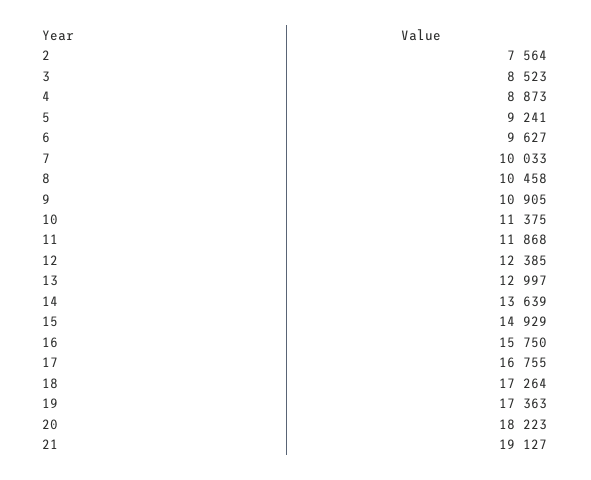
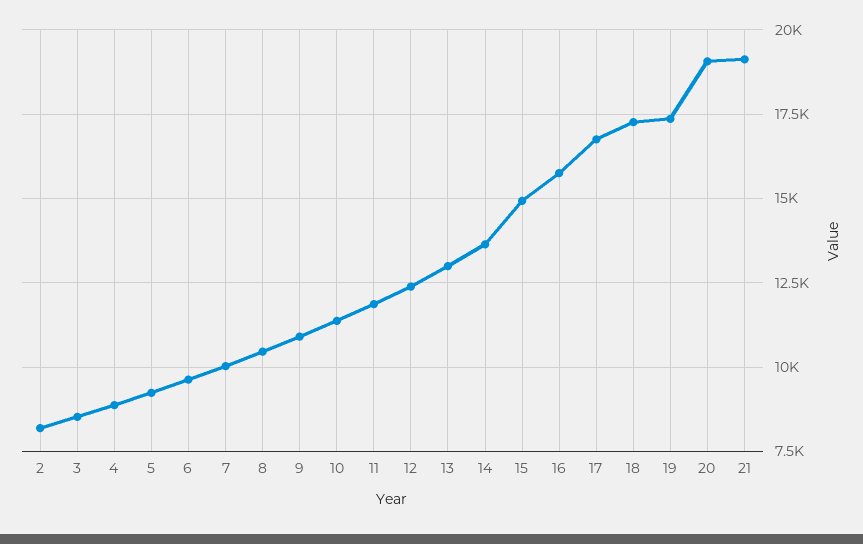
2: 7564 -> 8250
20: 18223 -> 19000

